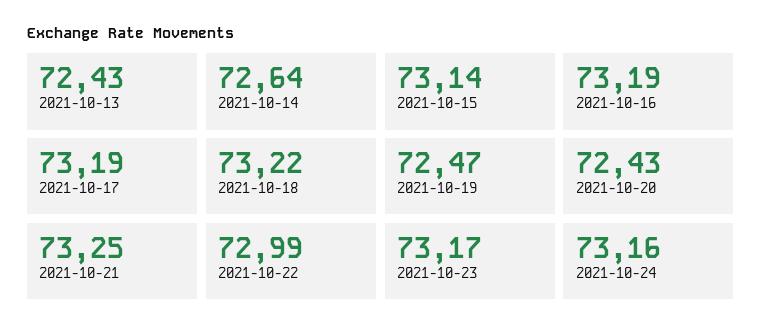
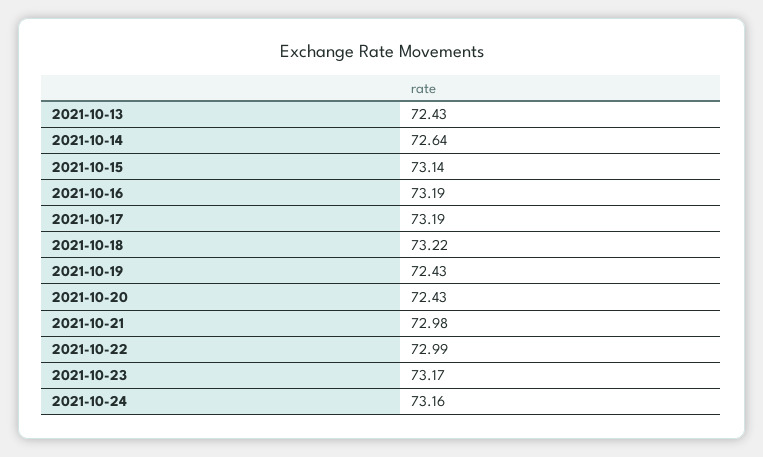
2021-10-19: 72.47 -> 72.43
2021-10-21: 73.25 -> 72.98

